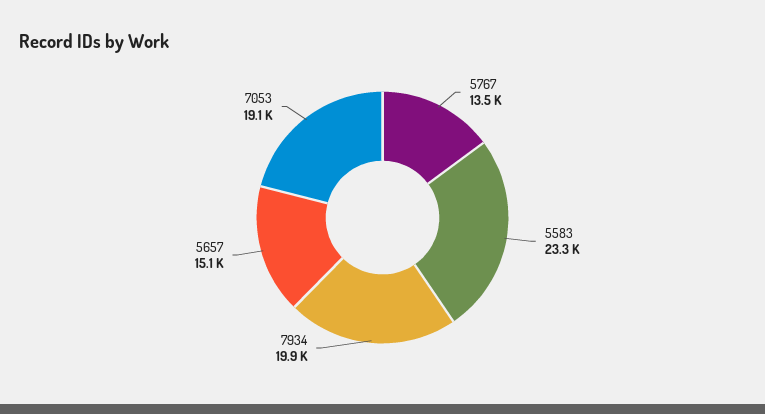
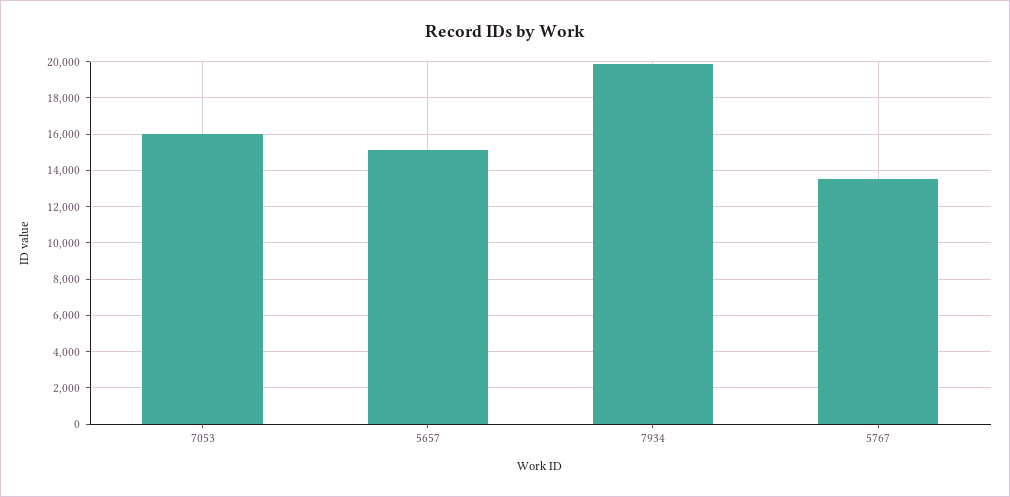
5583: 23300 -> none
7053: 19100 -> 16000

